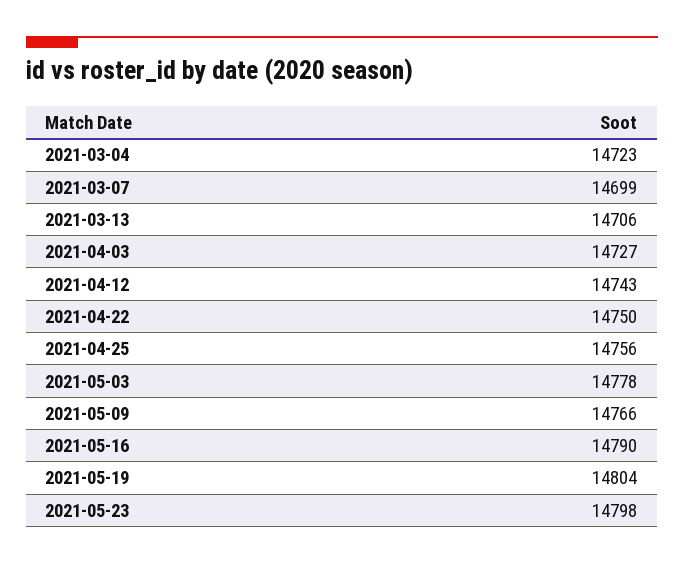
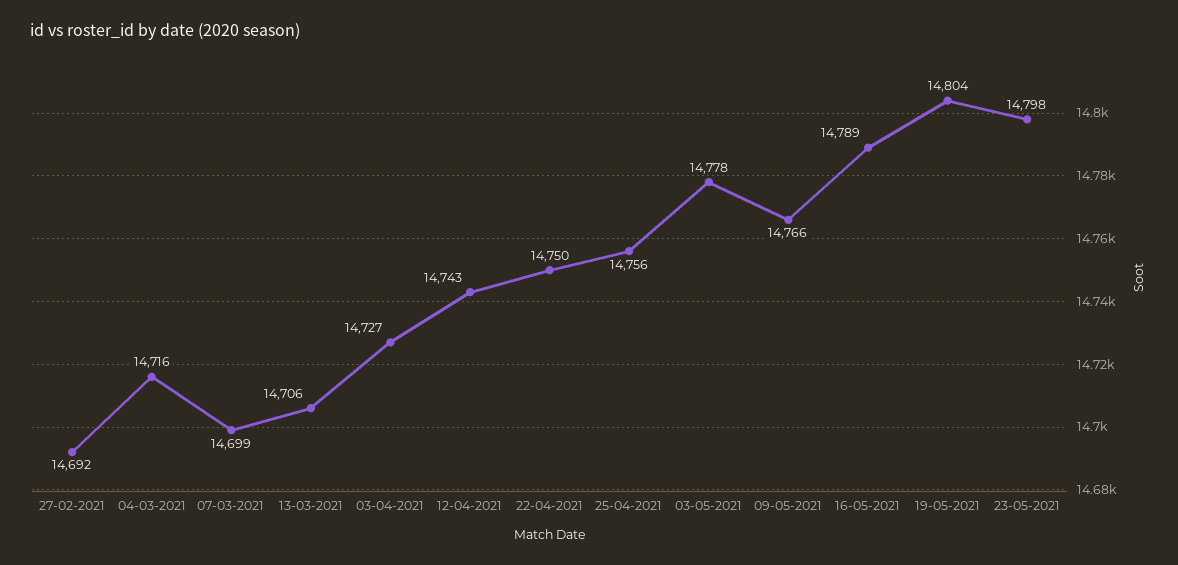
2021-03-04: 14723 -> 14716
2021-05-16: 14790 -> 14789
27-02-2021: none -> 14692

